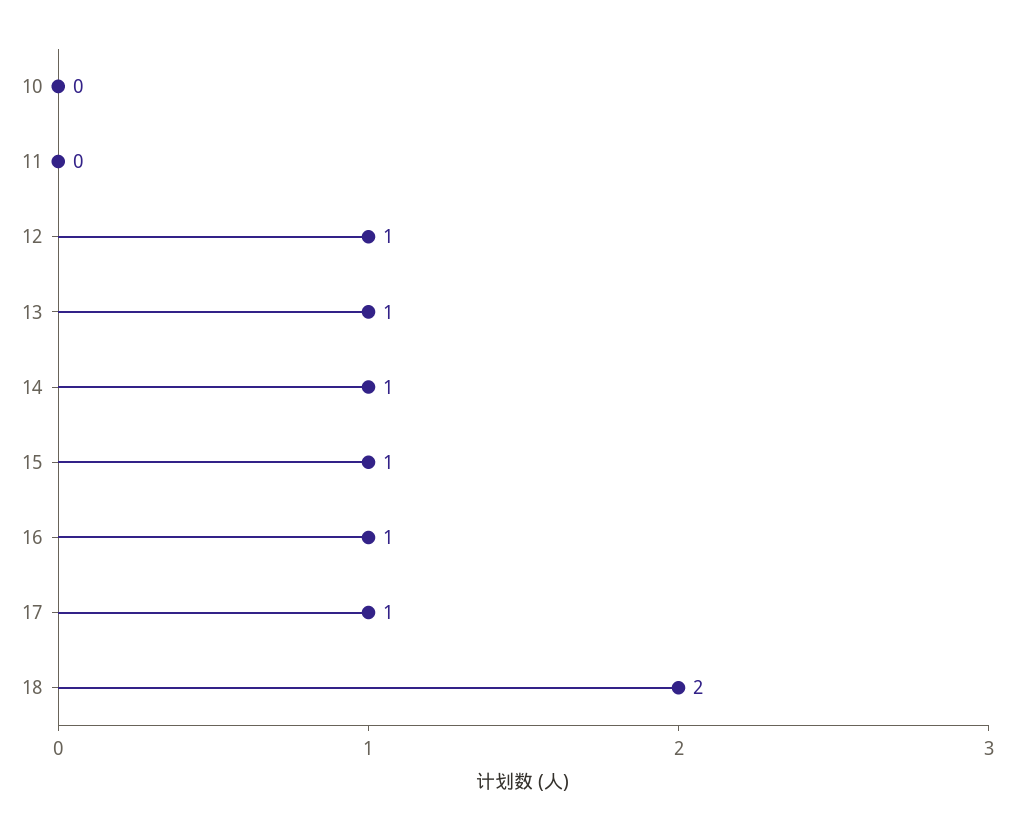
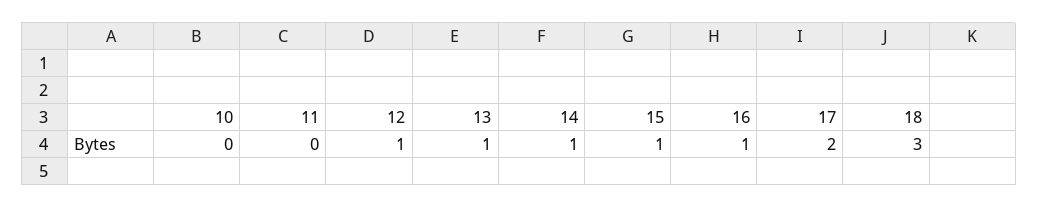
17: 1 -> 2
18: 2 -> 3

